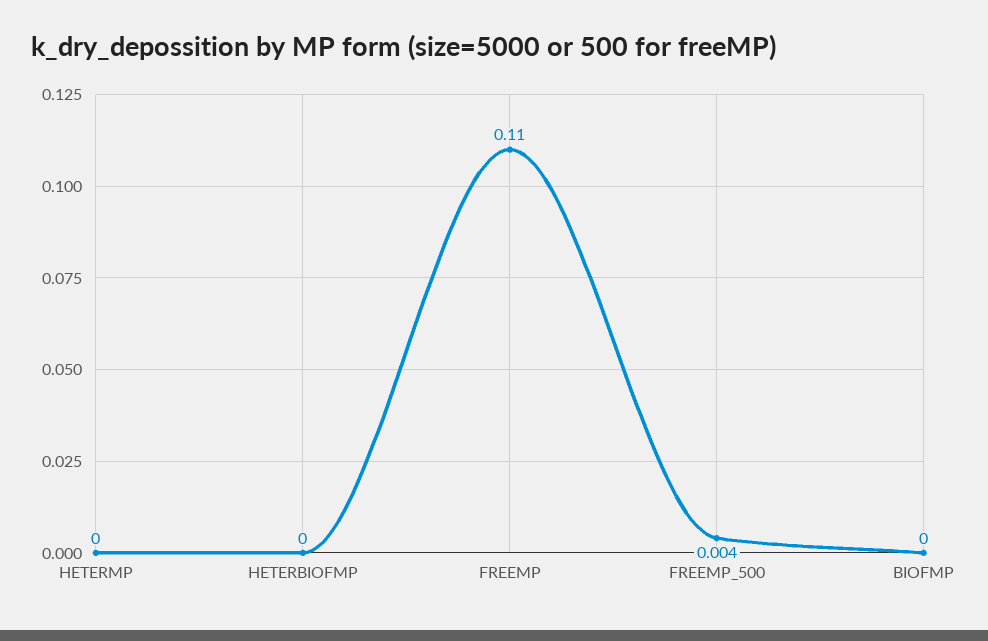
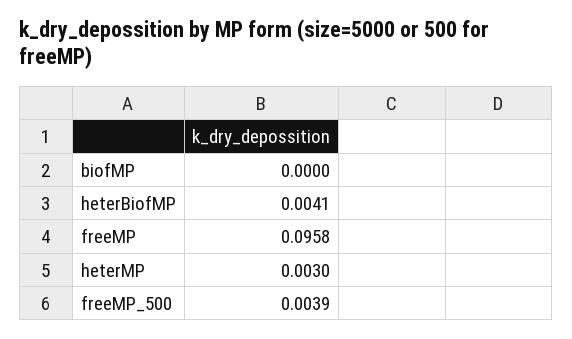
HETERMP: 0 -> 0.003
HETERBIOFMP: 0 -> 0.0041
FREEMP: 0.11 -> 0.0958

